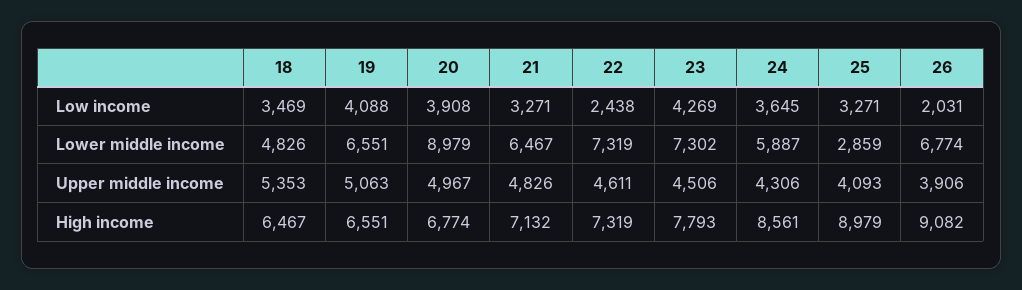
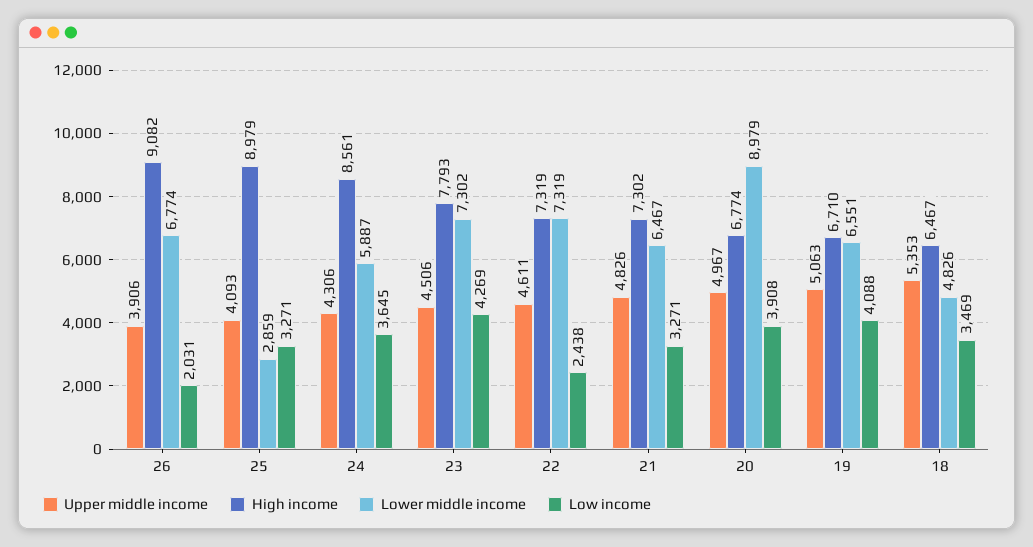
High income, 19: 6551 -> 6710
High income, 21: 7132 -> 7302

